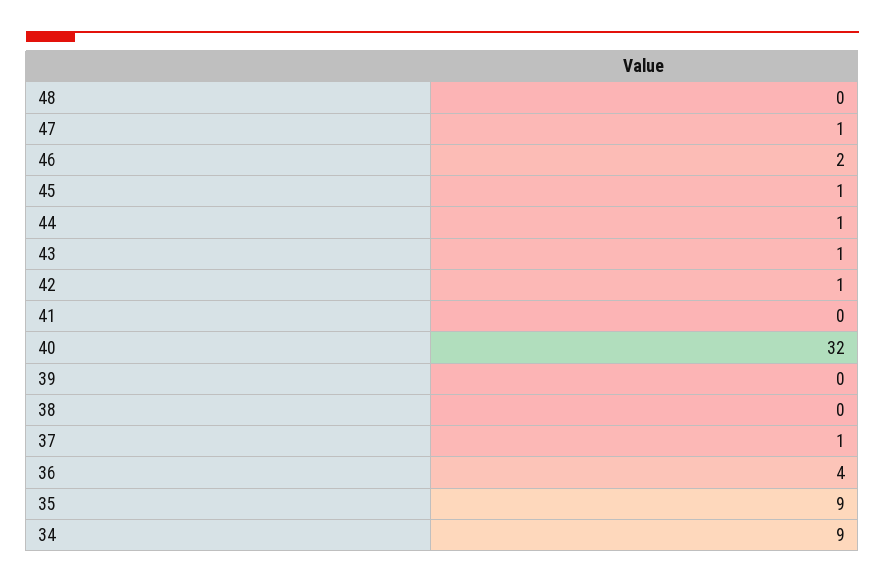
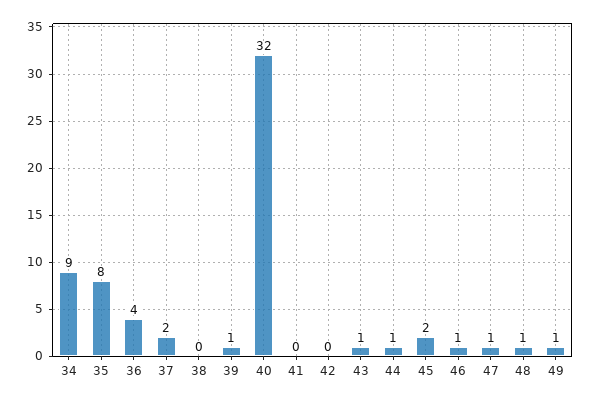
48: 0 -> 1
46: 2 -> 1
45: 1 -> 2
42: 1 -> 0
39: 0 -> 1
37: 1 -> 2
35: 9 -> 8
49: none -> 1

